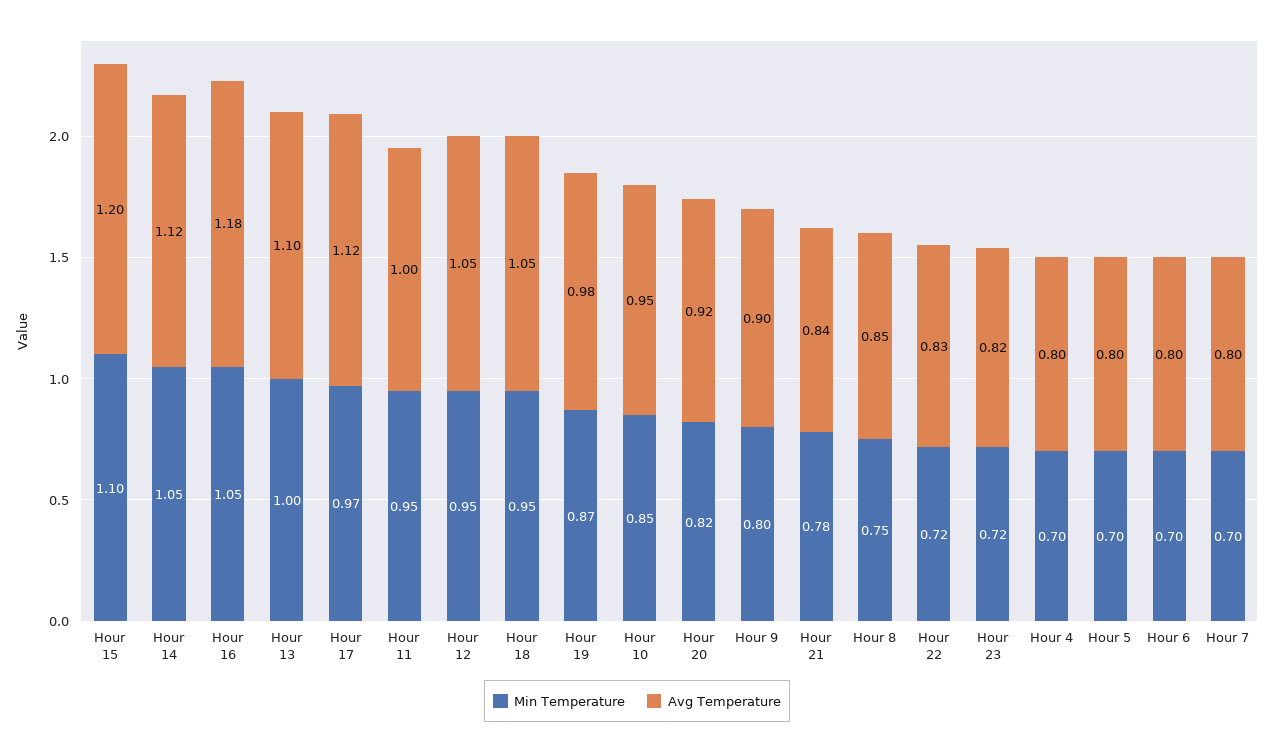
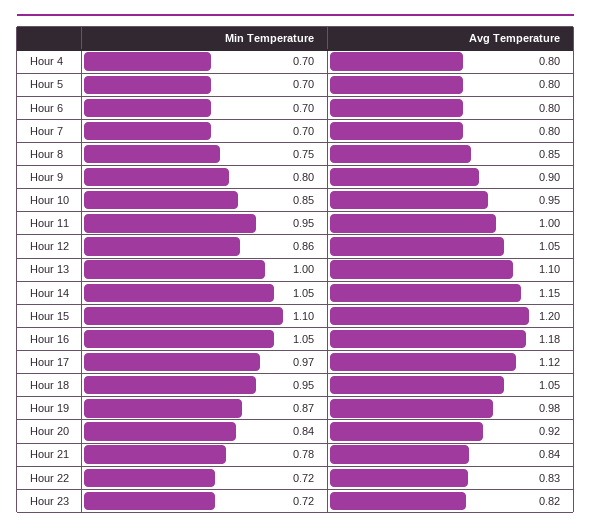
Avg Temperature, Hour 14: 1.12 -> 1.15
Min Temperature, Hour 12: 0.95 -> 0.86
Min Temperature, Hour 20: 0.82 -> 0.84

